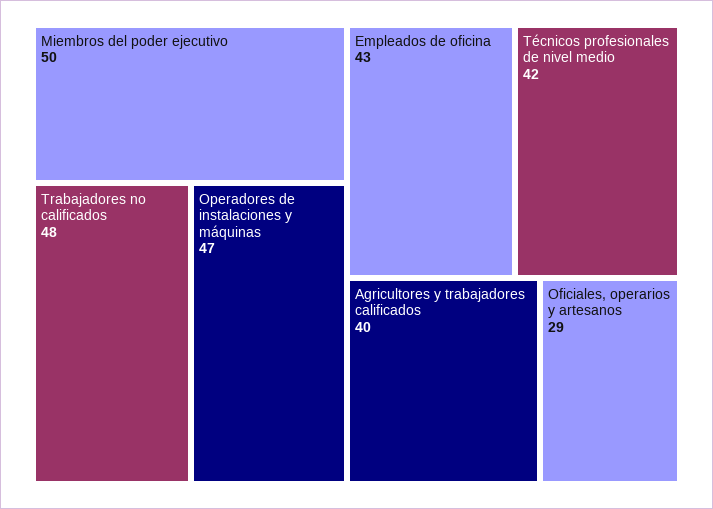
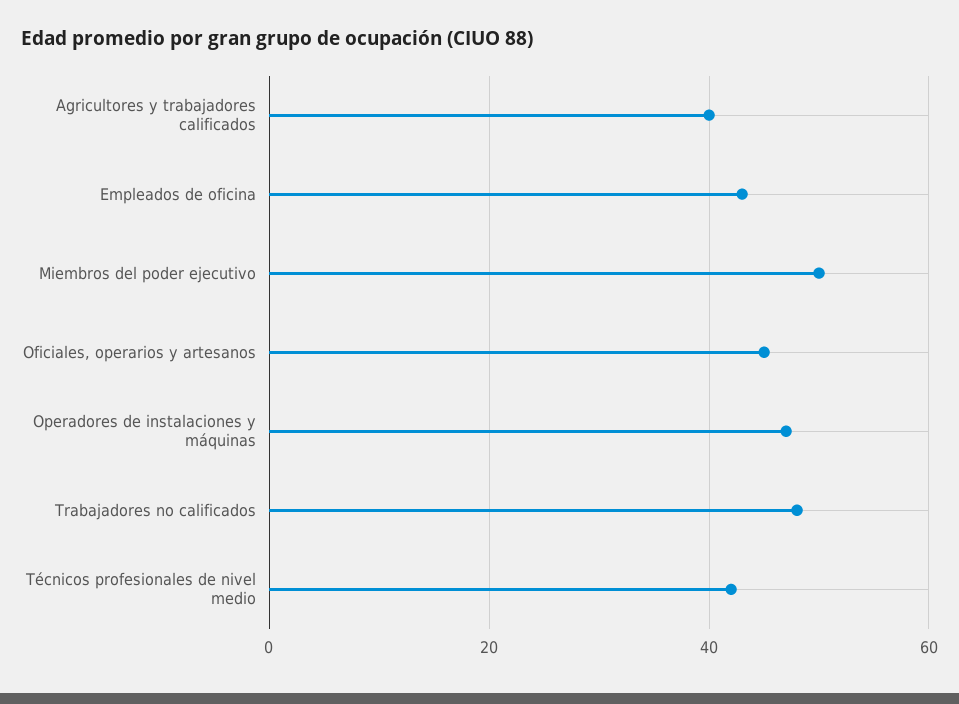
Oficiales, operarios y artesanos: 29 -> 45

